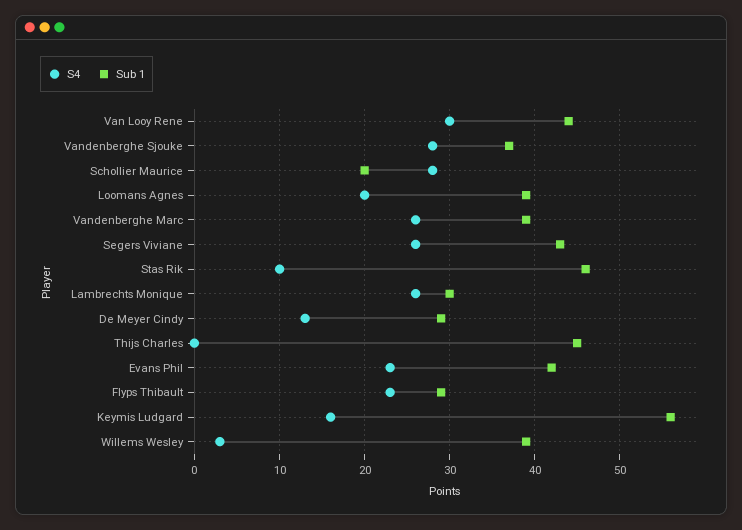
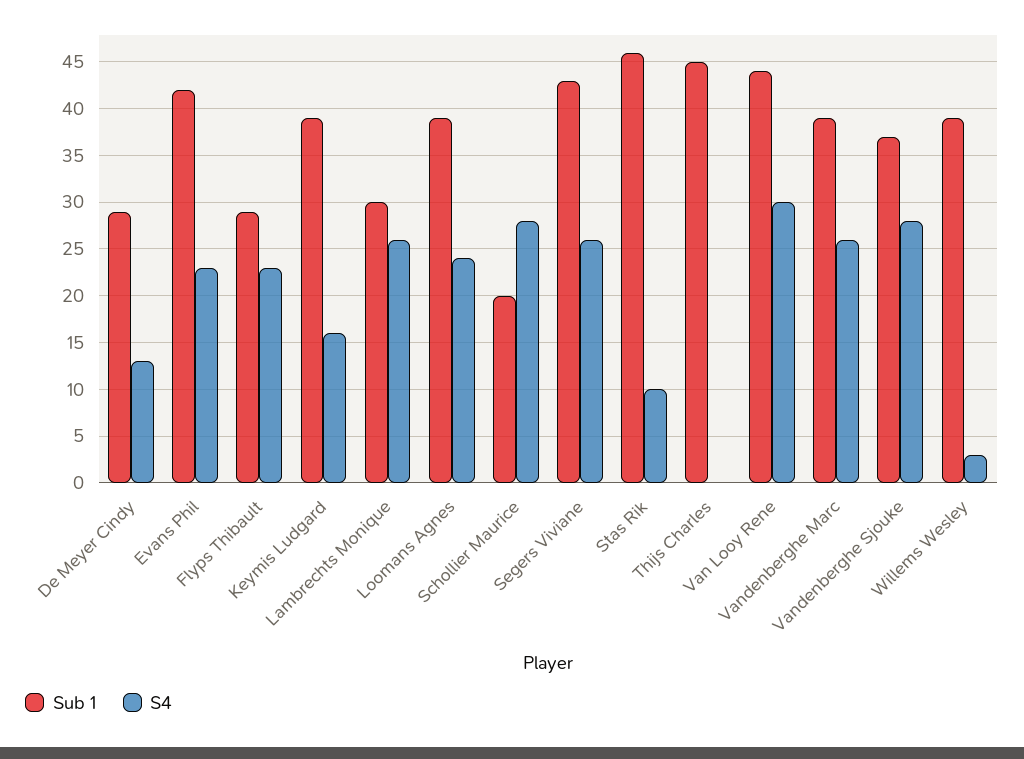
S4, Loomans Agnes: 20 -> 24
Sub 1, Keymis Ludgard: 56 -> 39

